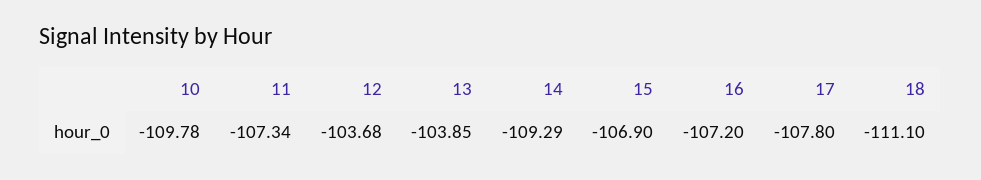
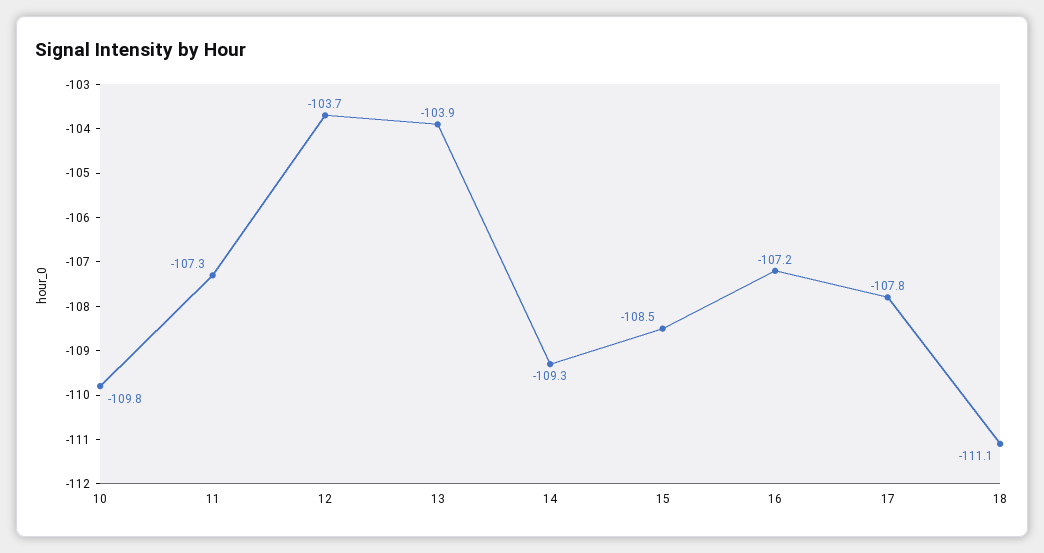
15: -106.9 -> -108.5

